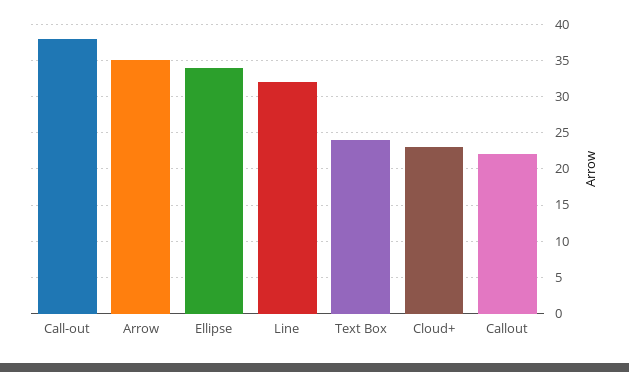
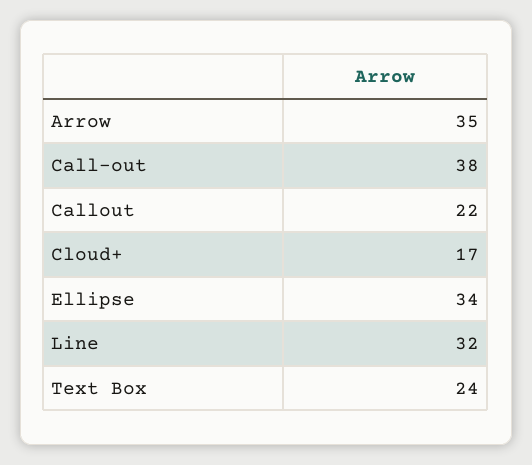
Cloud+: 23 -> 17

